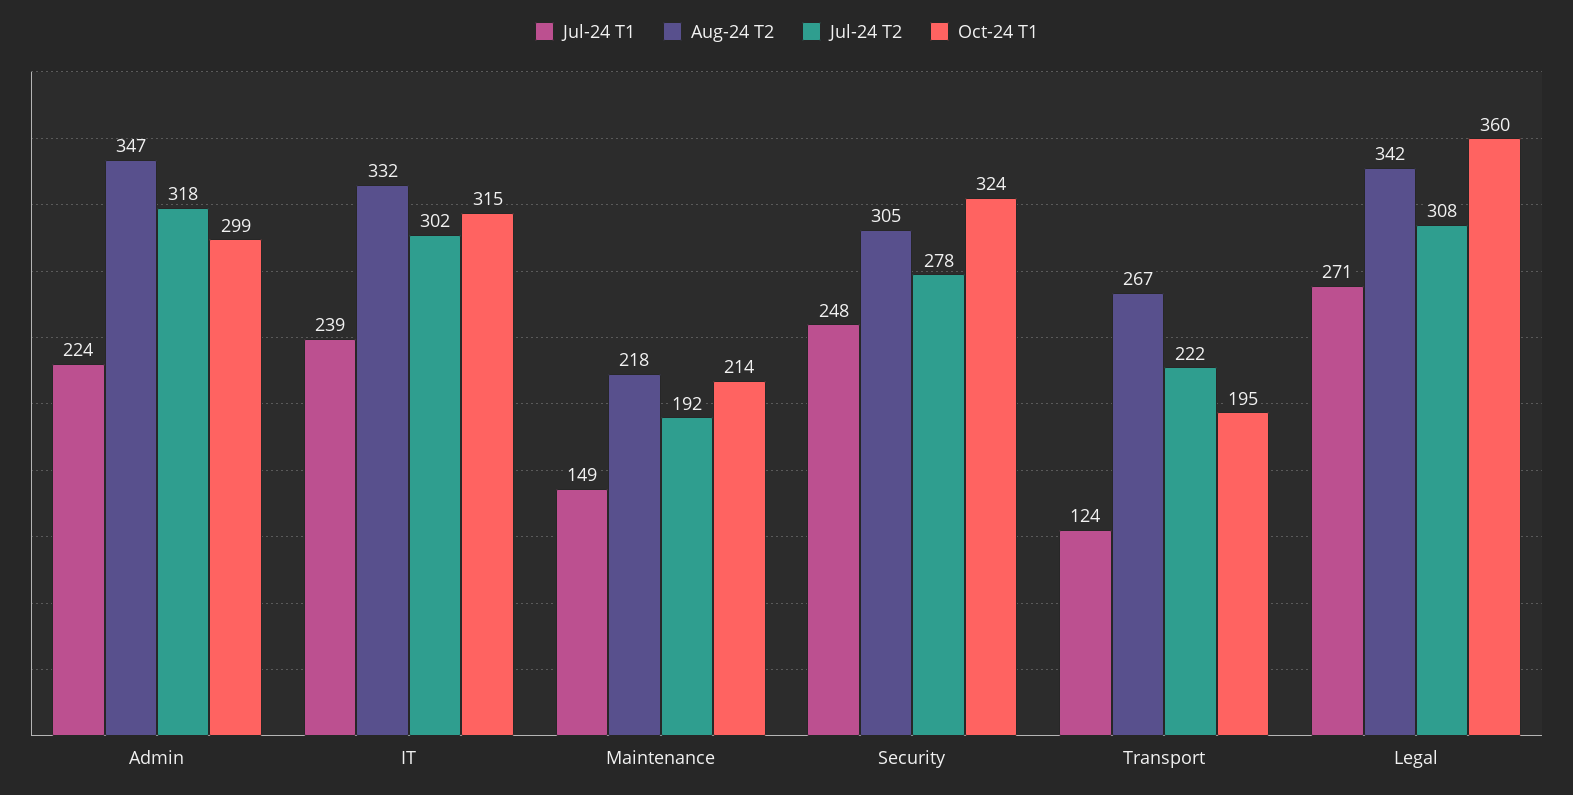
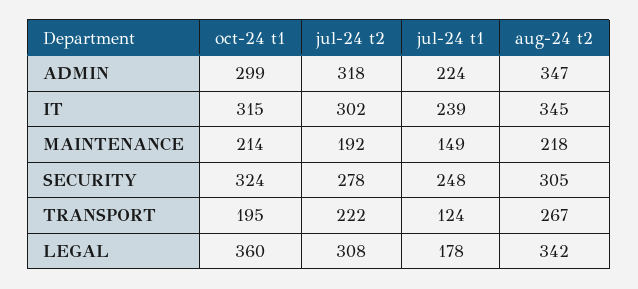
Aug-24 T2, IT: 332 -> 345
Jul-24 T1, Legal: 271 -> 178

